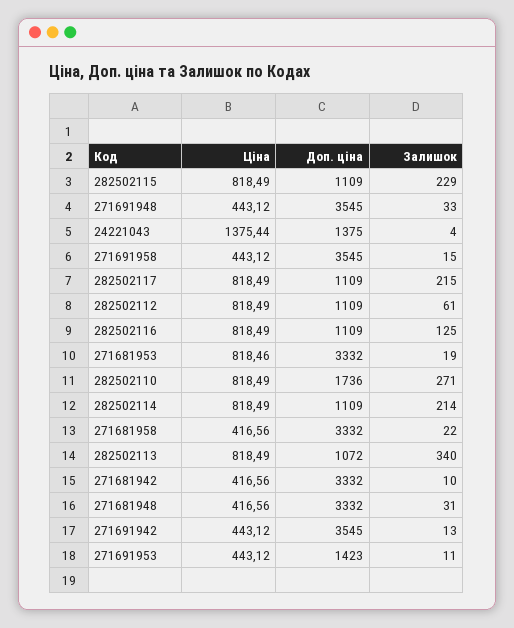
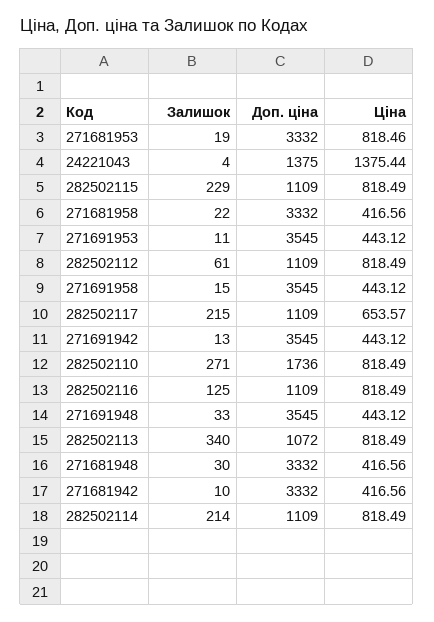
Ціна, 282502117: 818.49 -> 653.57
Залишок, 271681948: 31 -> 30
Доп. ціна, 271691953: 1423 -> 3545

